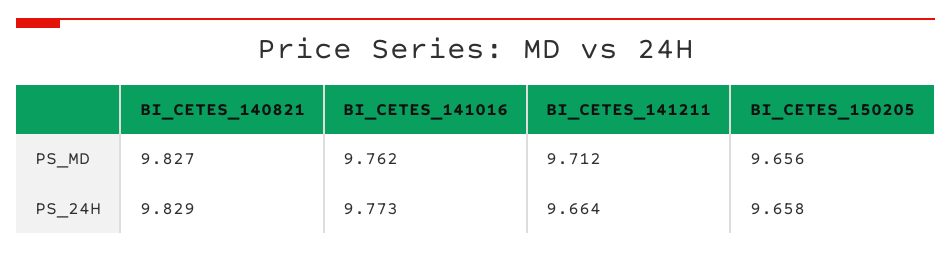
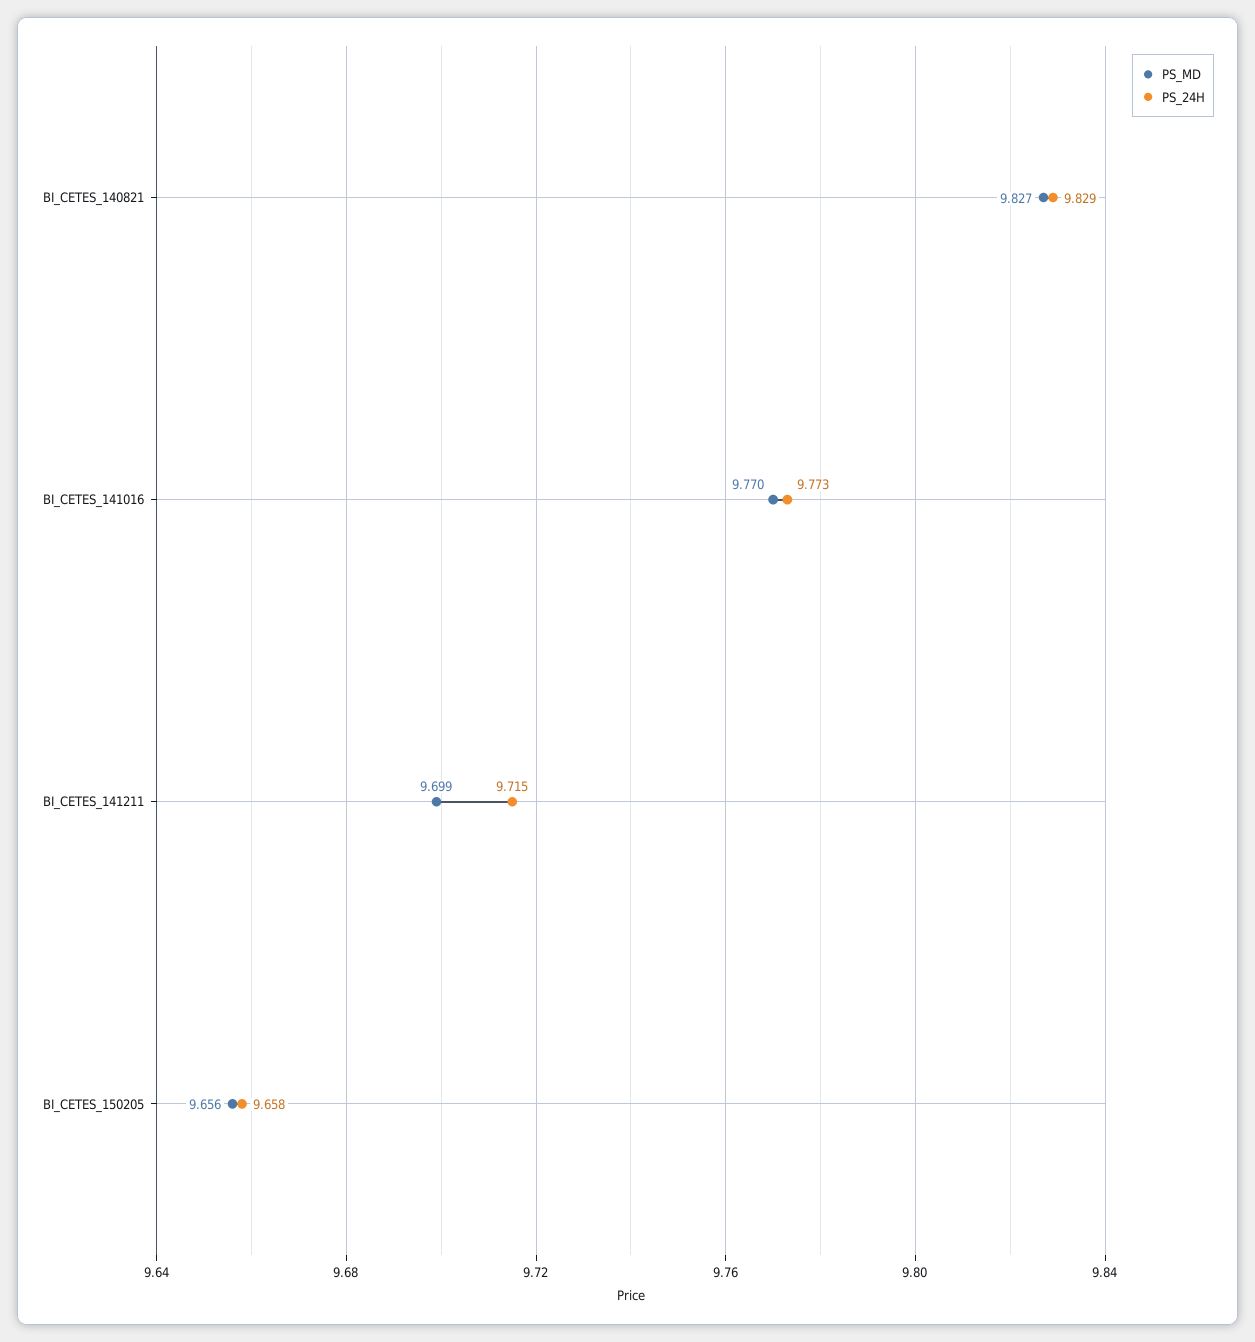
PS_MD, BI_CETES_141016: 9.762 -> 9.77
PS_MD, BI_CETES_141211: 9.712 -> 9.699
PS_24H, BI_CETES_141211: 9.664 -> 9.715

